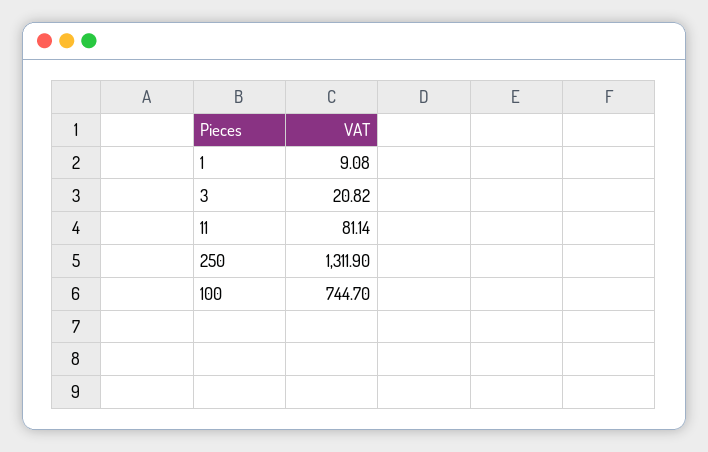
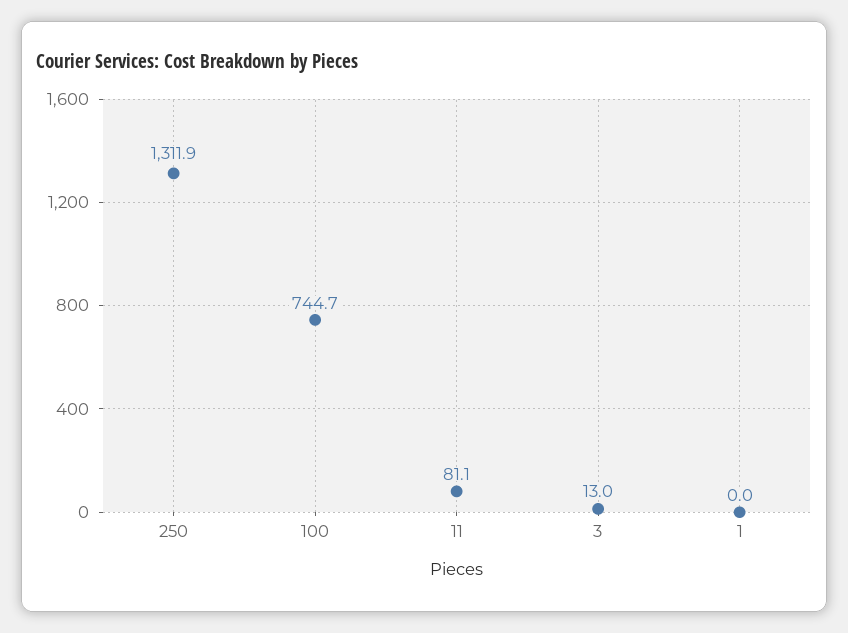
1: 9.08 -> 0
3: 20.82 -> 13

